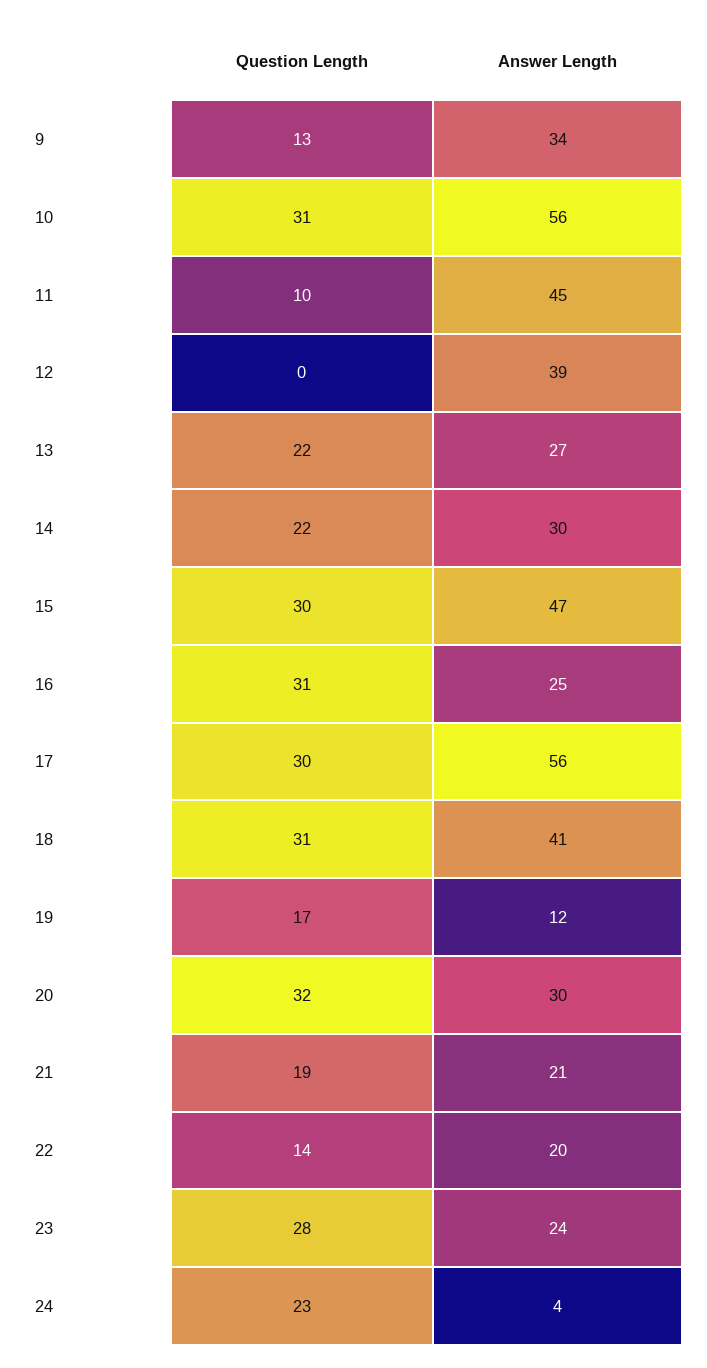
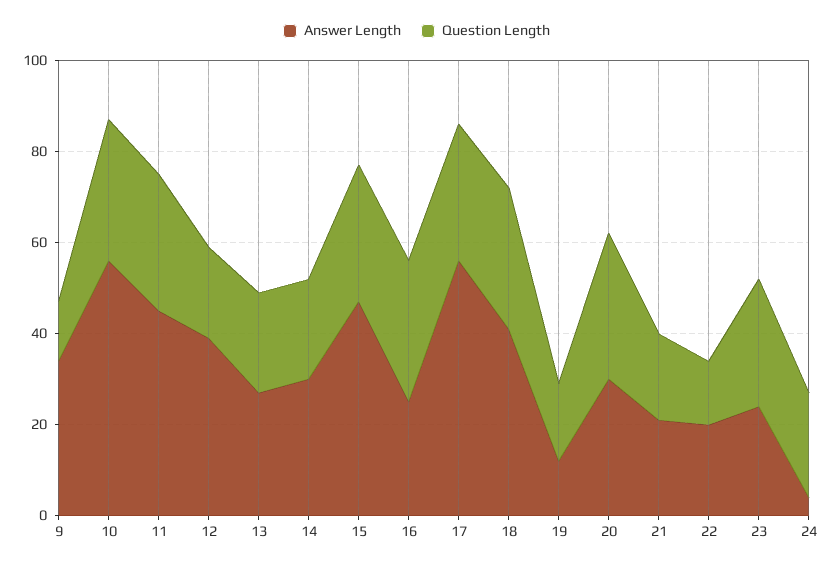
Question Length, 11: 10 -> 30
Question Length, 12: 0 -> 20

